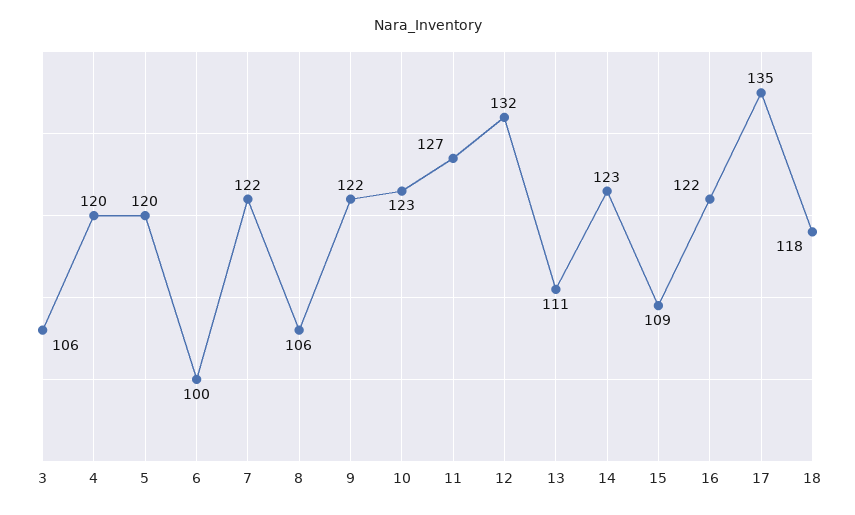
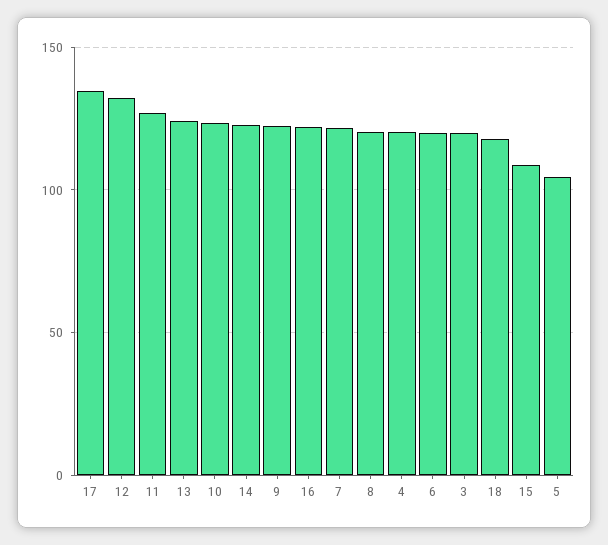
3: 106 -> 120
5: 120 -> 105
6: 100 -> 120
8: 106 -> 120
13: 111 -> 125

